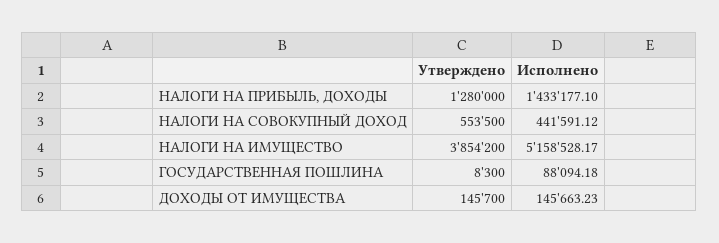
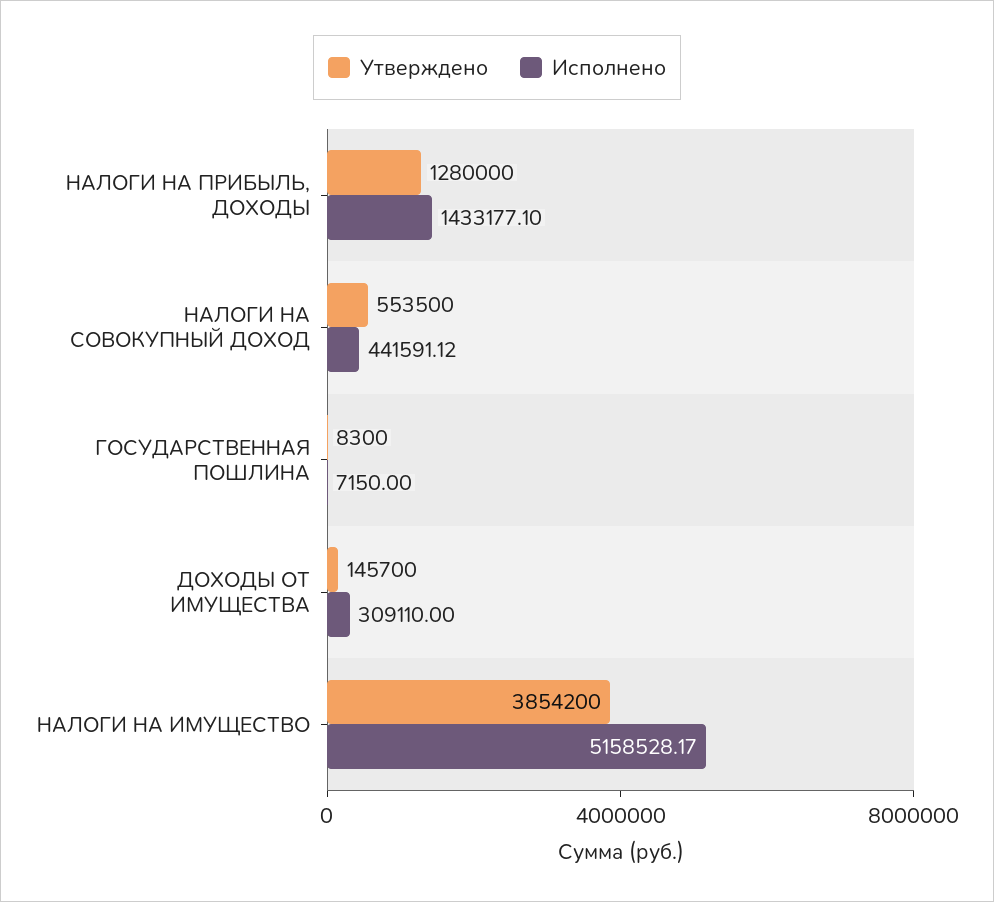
Исполнено, ГОСУДАРСТВЕННАЯ ПОШЛИНА: 88094.18 -> 7150
Исполнено, ДОХОДЫ ОТ ИМУЩЕСТВА: 145663.23 -> 309110

